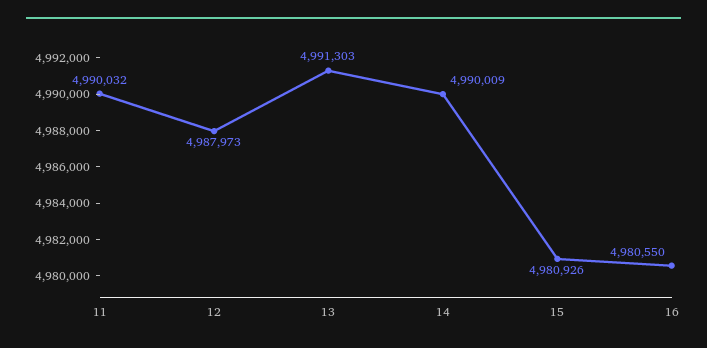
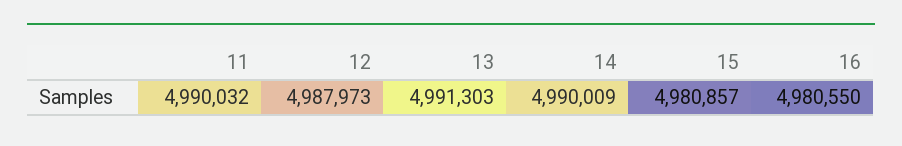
15: 4980926 -> 4980857

